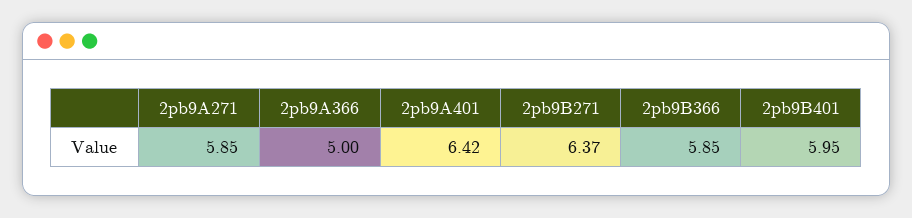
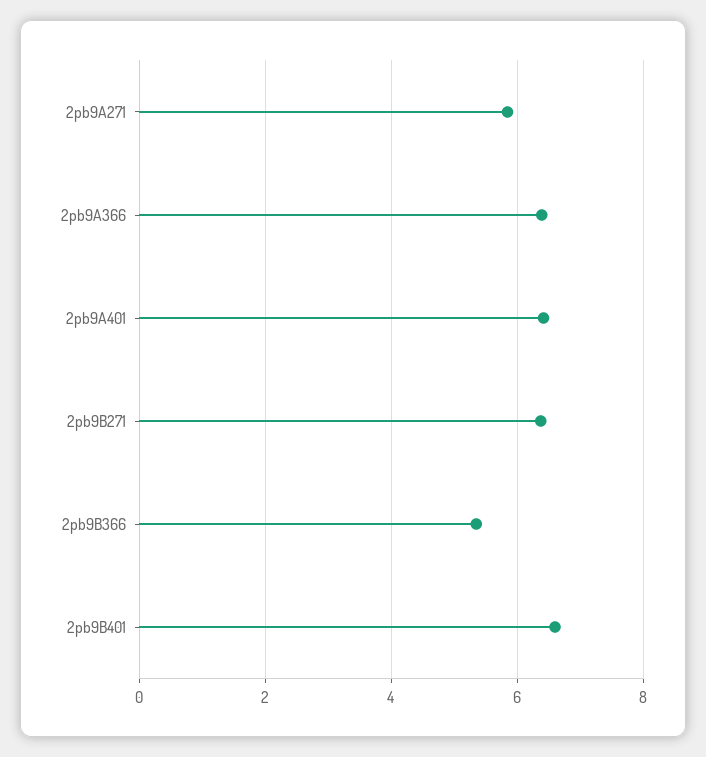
2pb9A366: 5 -> 6.4
2pb9B366: 5.85 -> 5.4
2pb9B401: 5.95 -> 6.6

